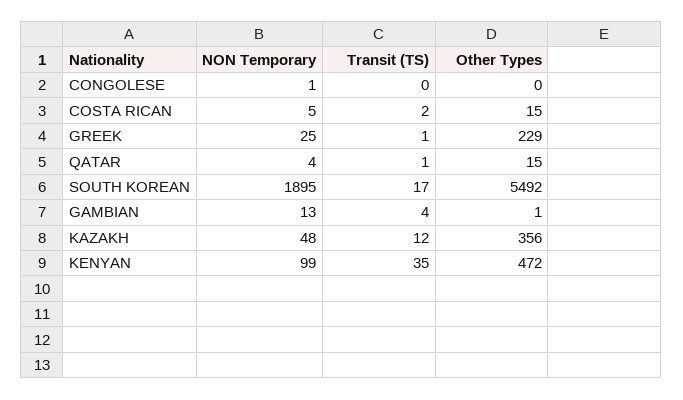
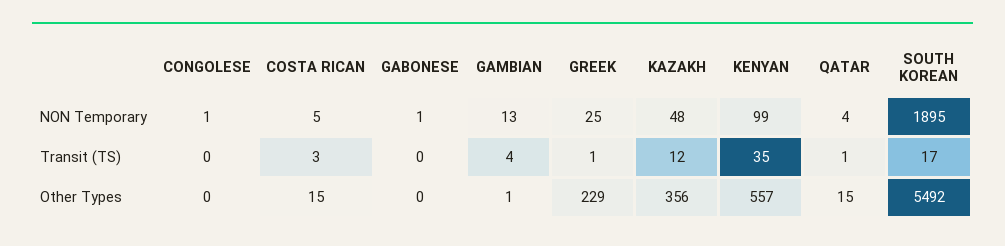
Transit (TS), COSTA RICAN: 2 -> 3
Other Types, KENYAN: 472 -> 557
NON Temporary, GABONESE: none -> 1
Transit (TS), GABONESE: none -> 0
Other Types, GABONESE: none -> 0

